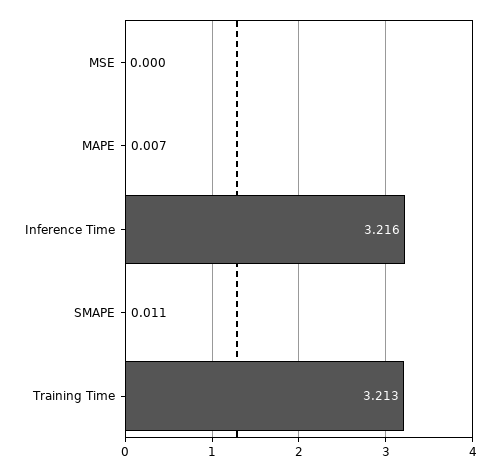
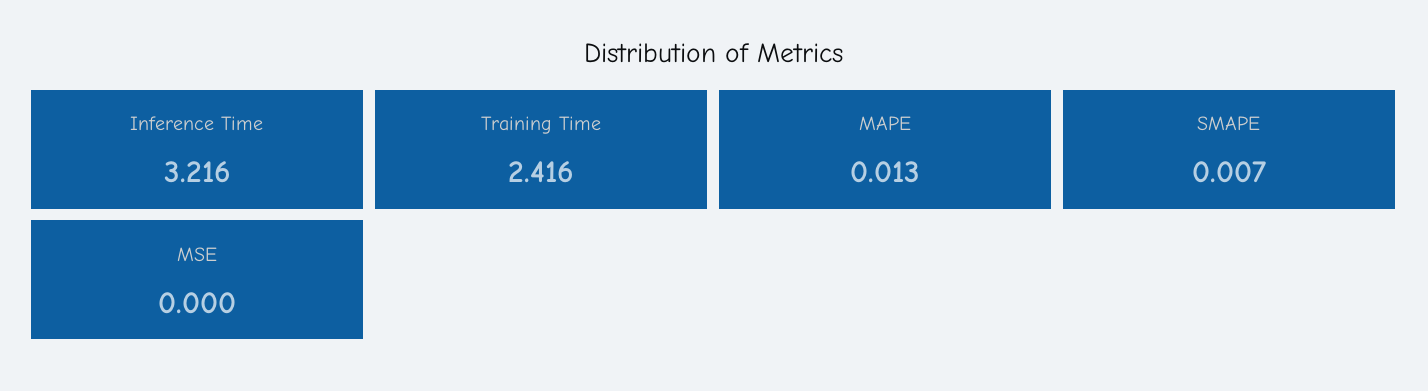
MAPE: 0.007 -> 0.013
SMAPE: 0.011 -> 0.007
Training Time: 3.213 -> 2.416

